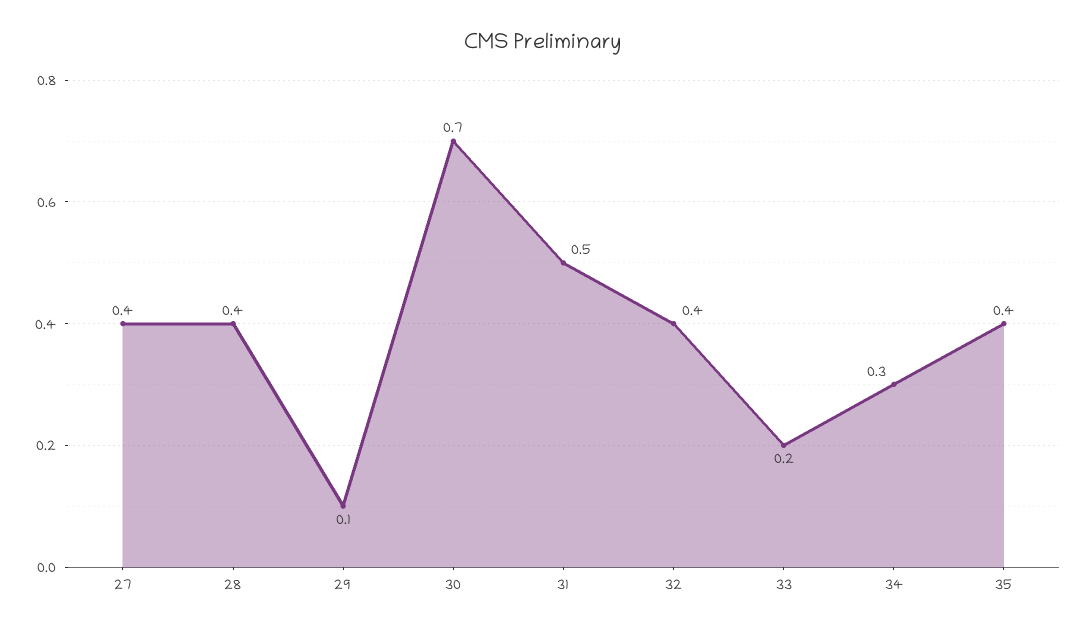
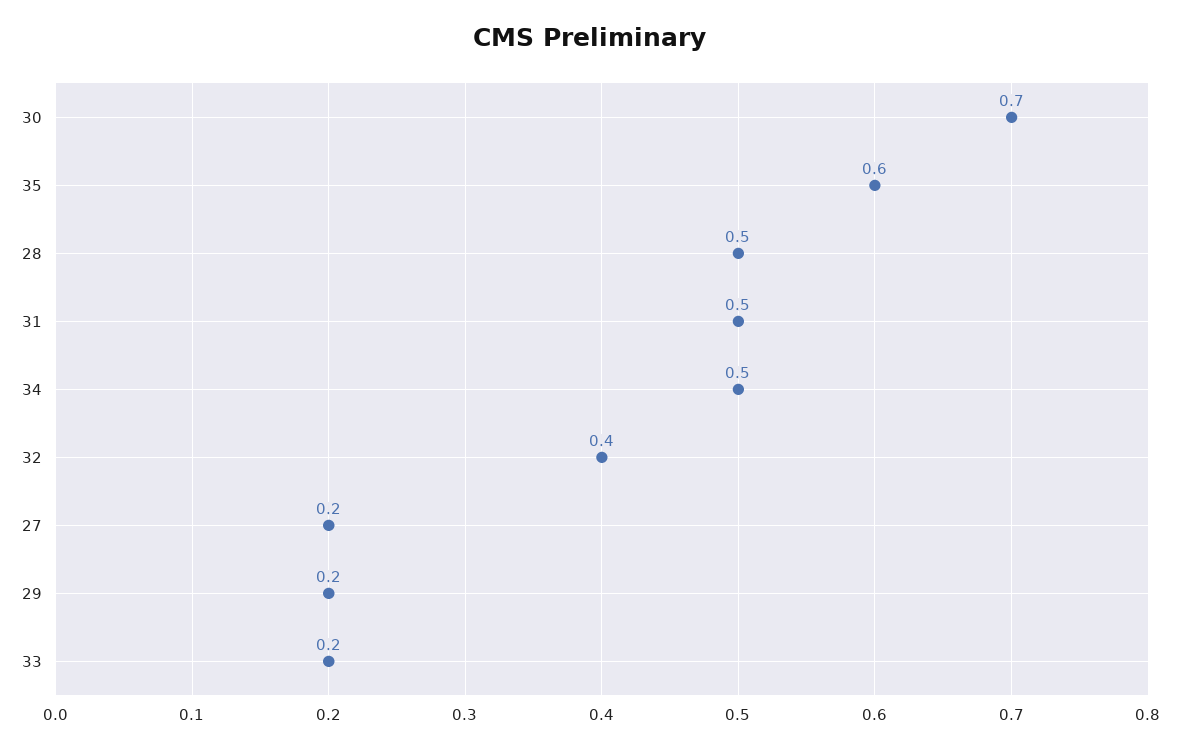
27: 0.4 -> 0.2
28: 0.4 -> 0.5
29: 0.1 -> 0.2
34: 0.3 -> 0.5
35: 0.4 -> 0.6

